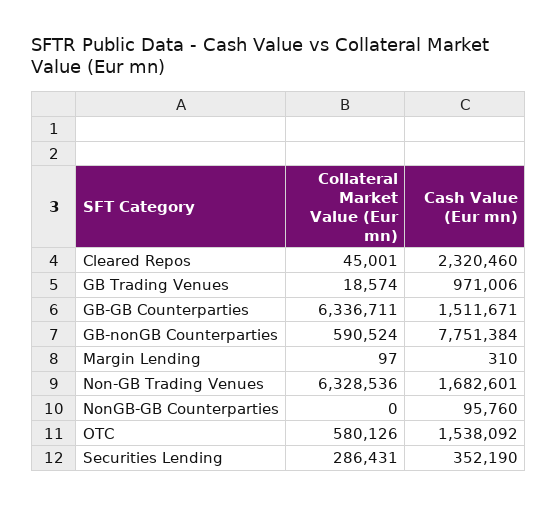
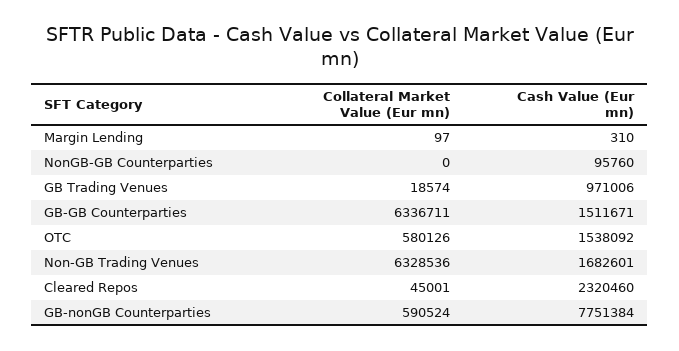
Collateral Market Value (Eur mn), Securities Lending: 286431 -> none
Cash Value (Eur mn), Securities Lending: 352190 -> none

